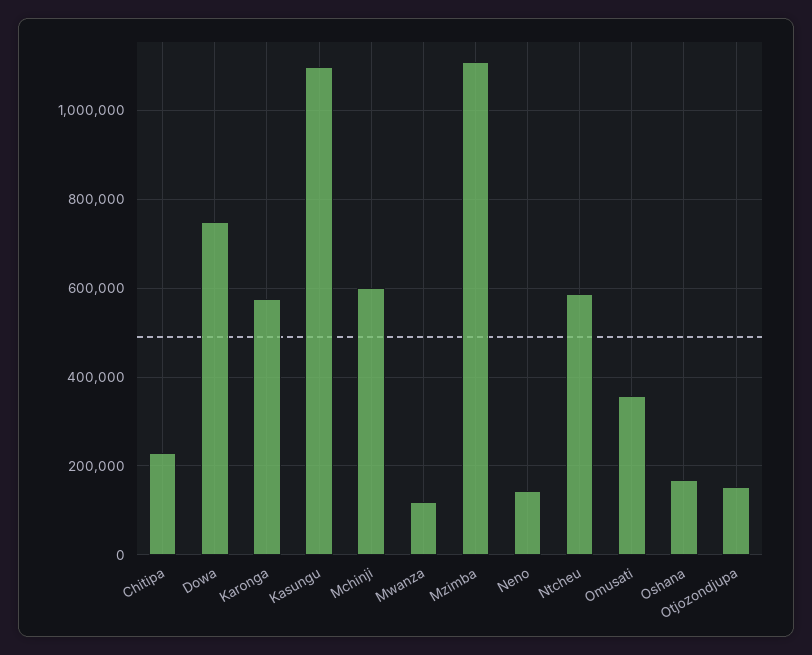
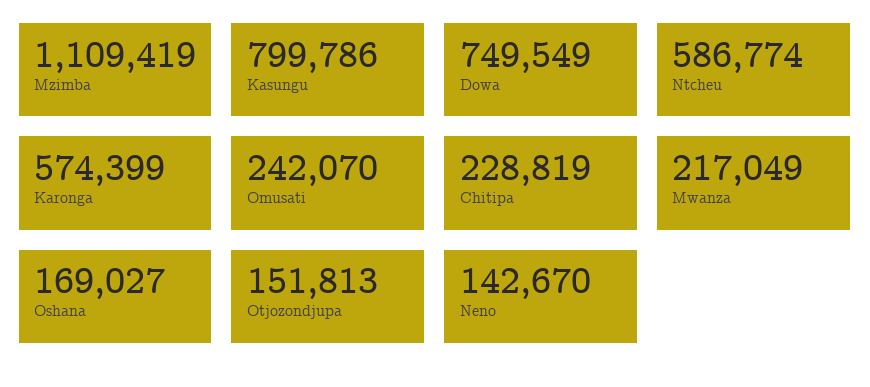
Kasungu: 1100000 -> 799786
Mchinji: 600000 -> none
Mwanza: 120000 -> 217049
Omusati: 360000 -> 242070

